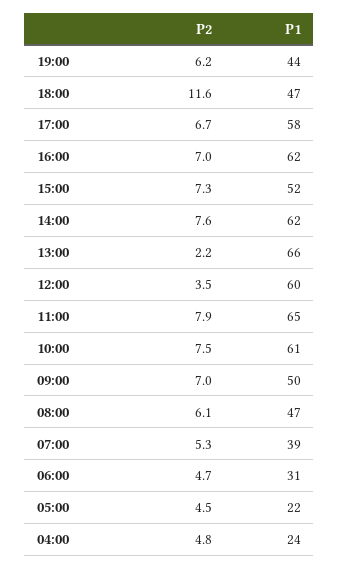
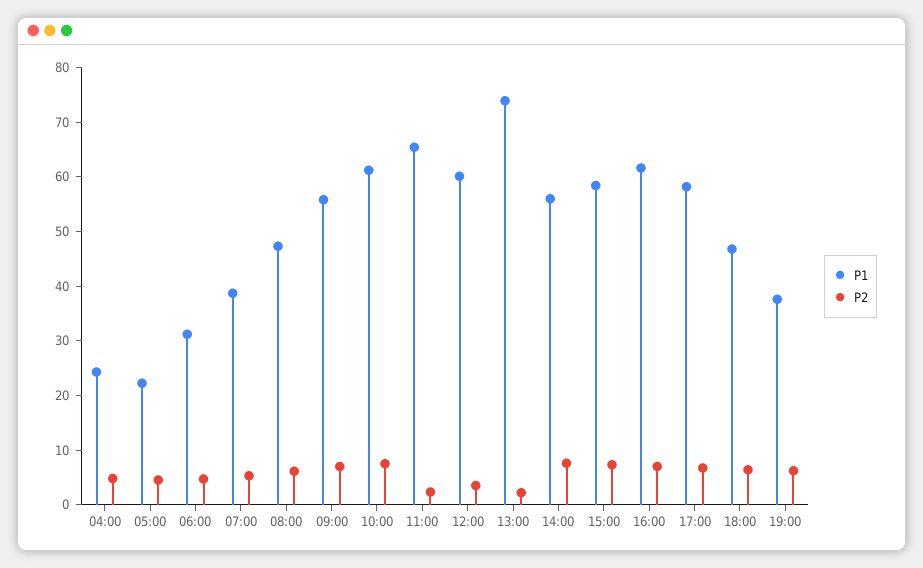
P1, 19:00: 44 -> 38
P2, 18:00: 11.6 -> 6
P1, 15:00: 52 -> 58
P1, 14:00: 62 -> 56
P1, 13:00: 66 -> 74
P2, 11:00: 7.9 -> 2
P1, 09:00: 50 -> 56

